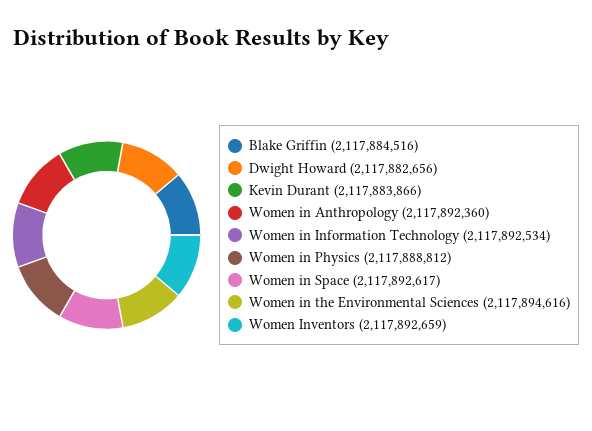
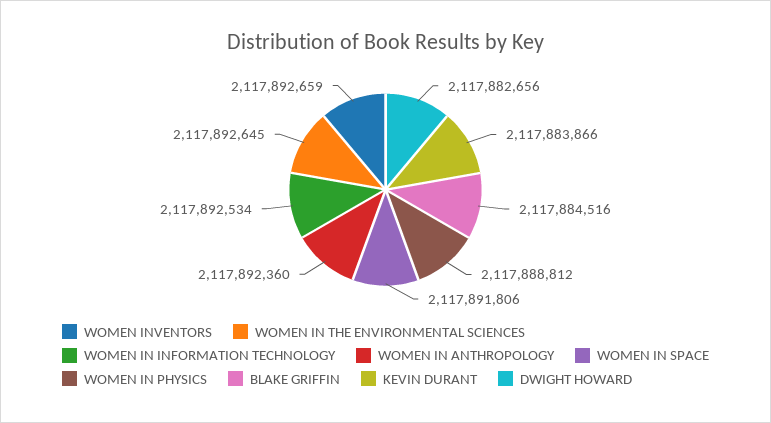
Women in Space: 2117892617 -> 2117891806
Women in the Environmental Sciences: 2117894616 -> 2117892645

